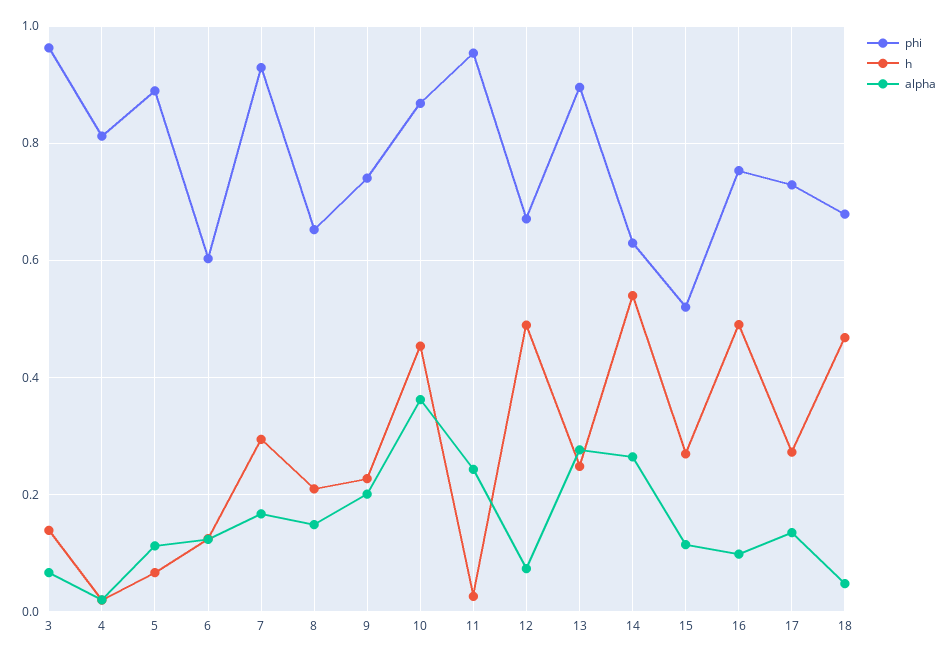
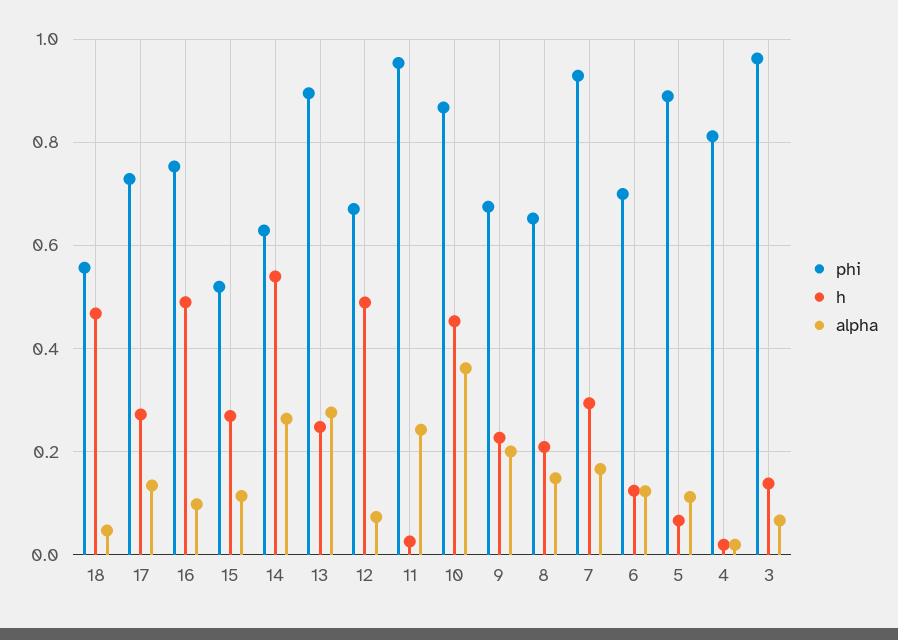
phi, 6: 0.6 -> 0.7
phi, 9: 0.74 -> 0.68
phi, 18: 0.68 -> 0.56

